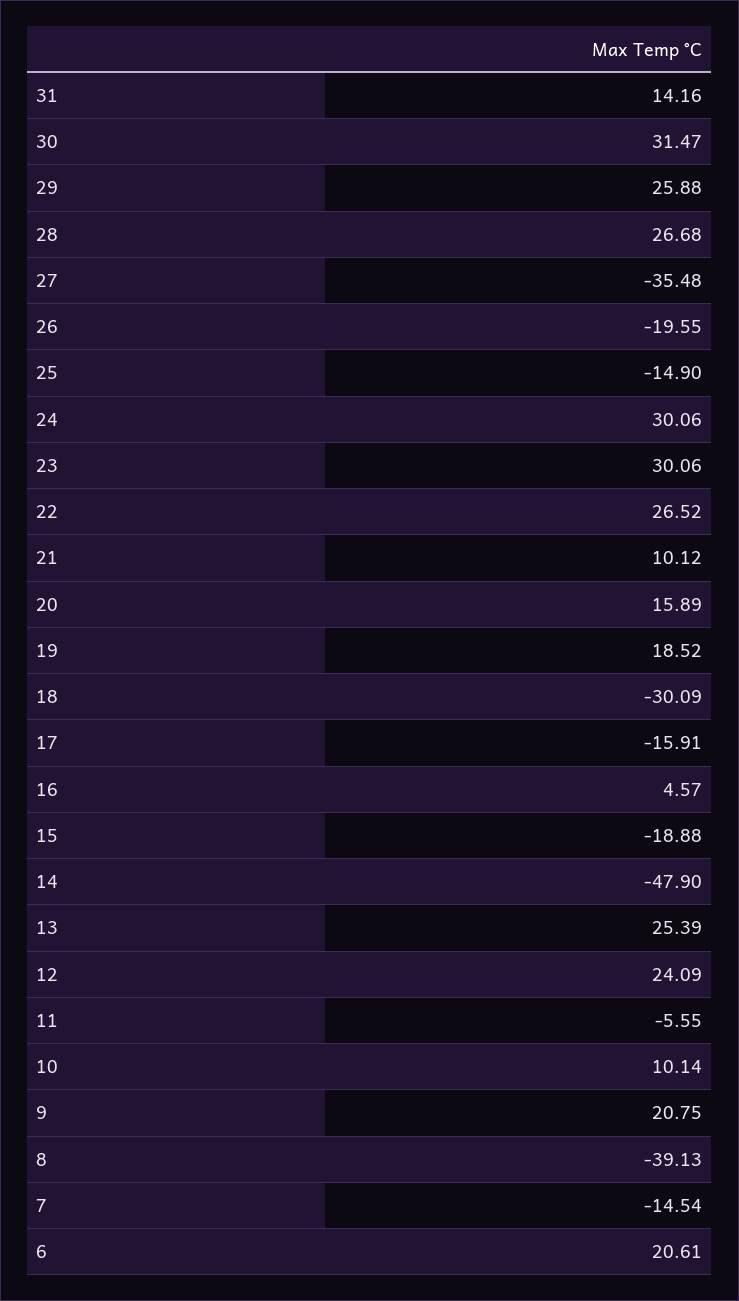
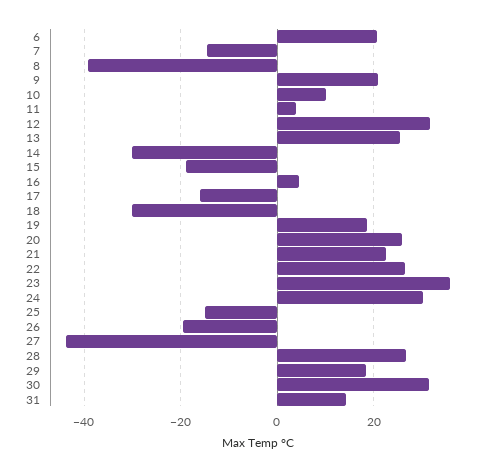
29: 25.88 -> 18
27: -35.48 -> -44
23: 30.06 -> 36
21: 10.12 -> 22
20: 15.89 -> 26
14: -47.9 -> -30
12: 24.09 -> 32
11: -5.55 -> 4

